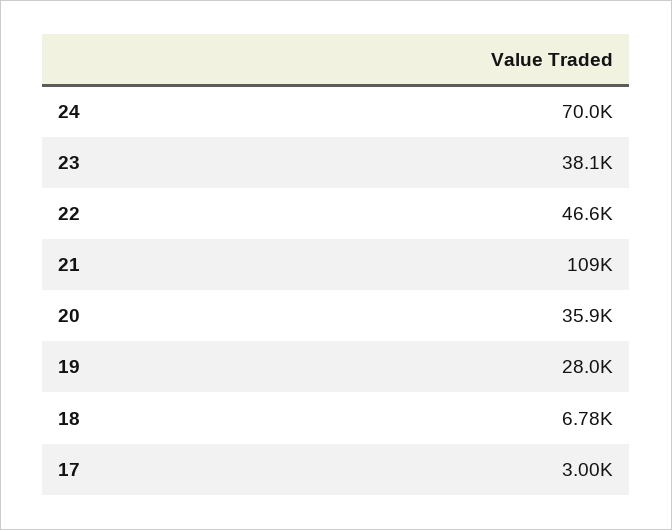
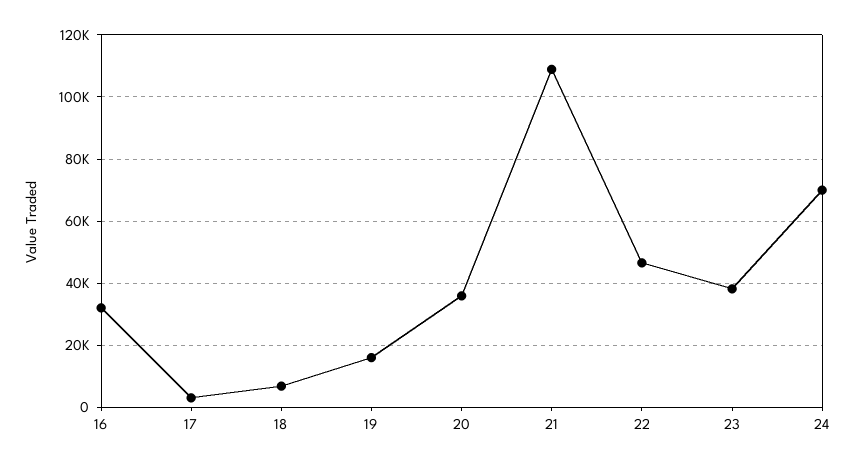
19: 28000 -> 16000
16: none -> 32000

